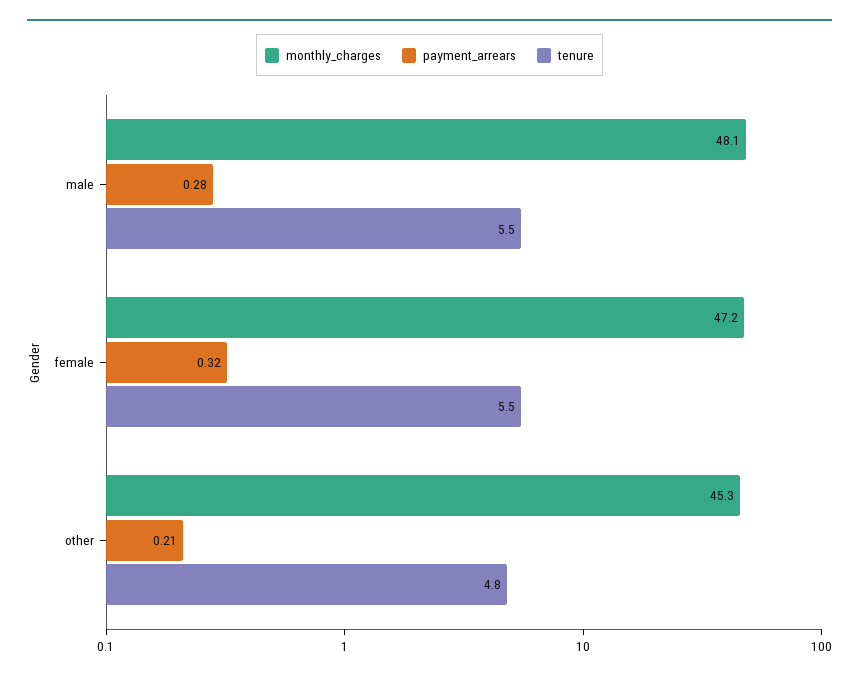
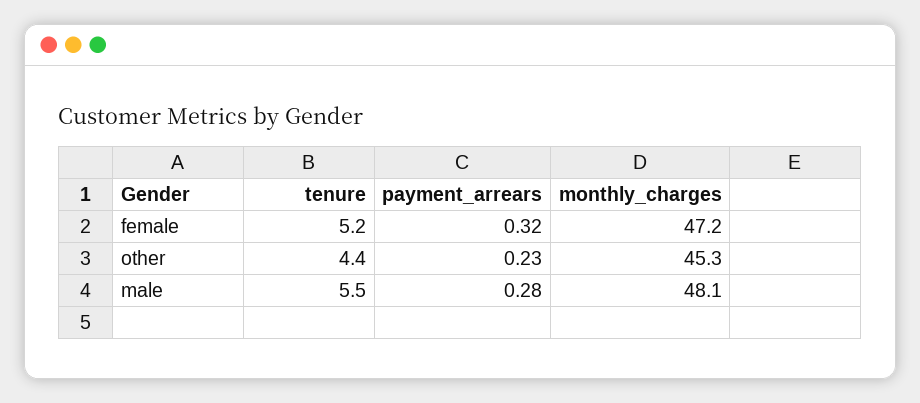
tenure, female: 5.5 -> 5.2
payment_arrears, other: 0.21 -> 0.23
tenure, other: 4.8 -> 4.4

